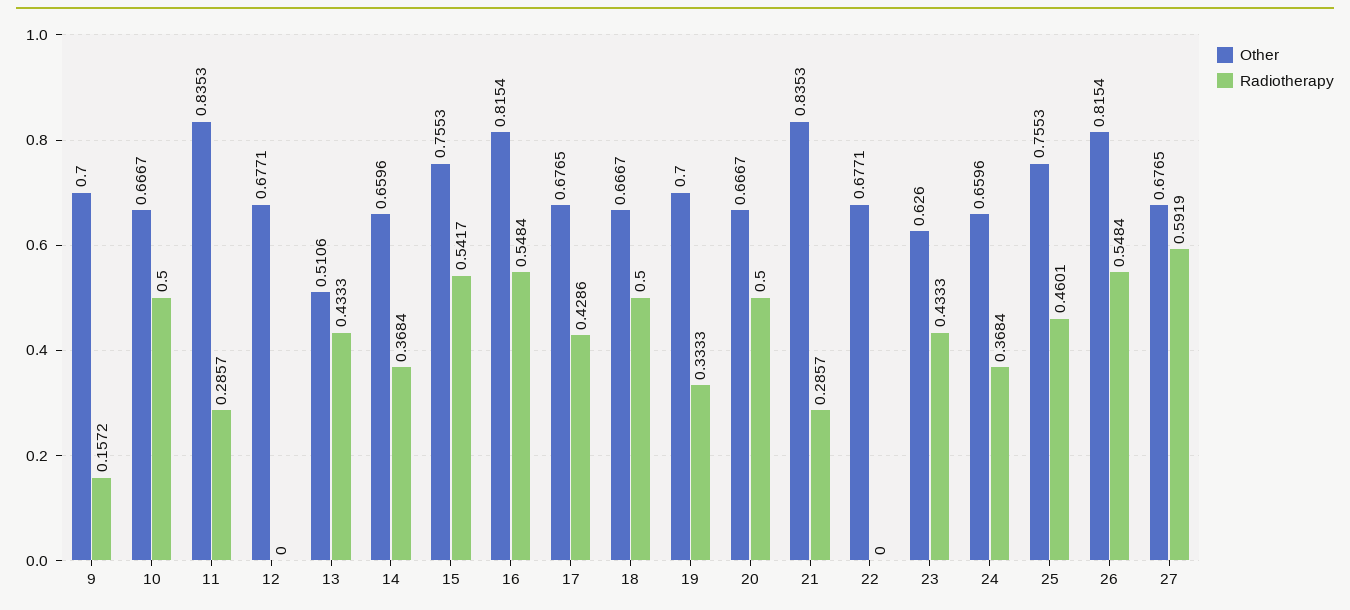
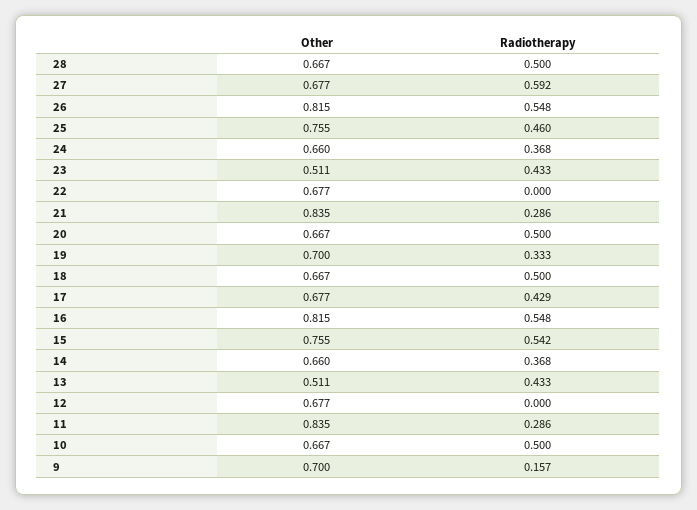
Other, 23: 0.626 -> 0.511
Other, 28: none -> 0.667
Radiotherapy, 28: none -> 0.5

